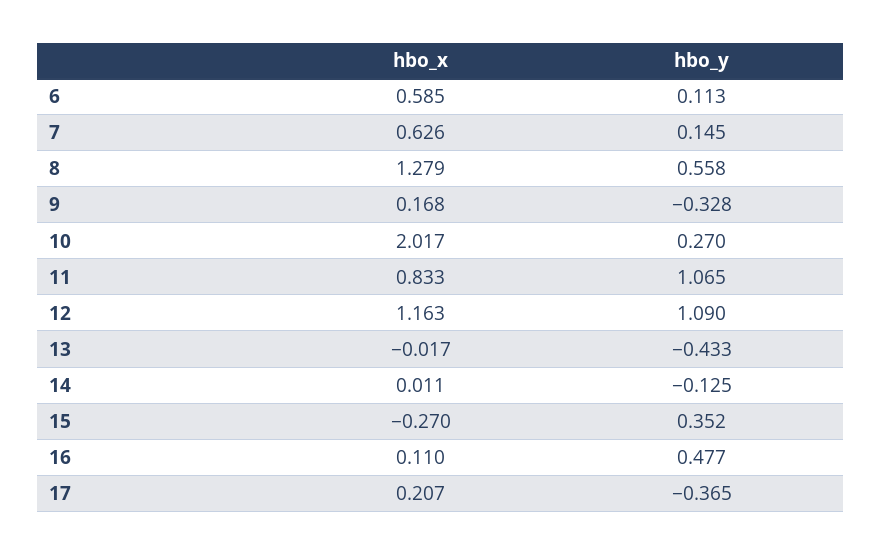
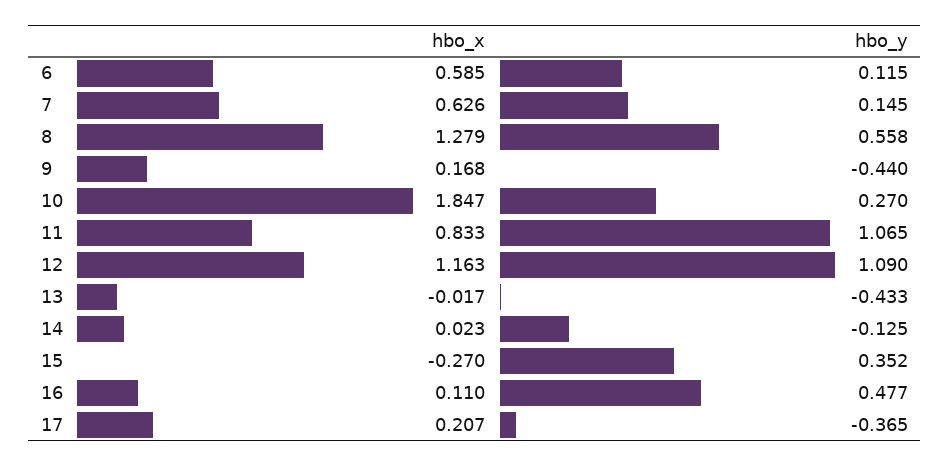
hbo_y, 6: 0.113 -> 0.115
hbo_y, 9: -0.328 -> -0.44
hbo_x, 10: 2.017 -> 1.847
hbo_x, 14: 0.011 -> 0.023

